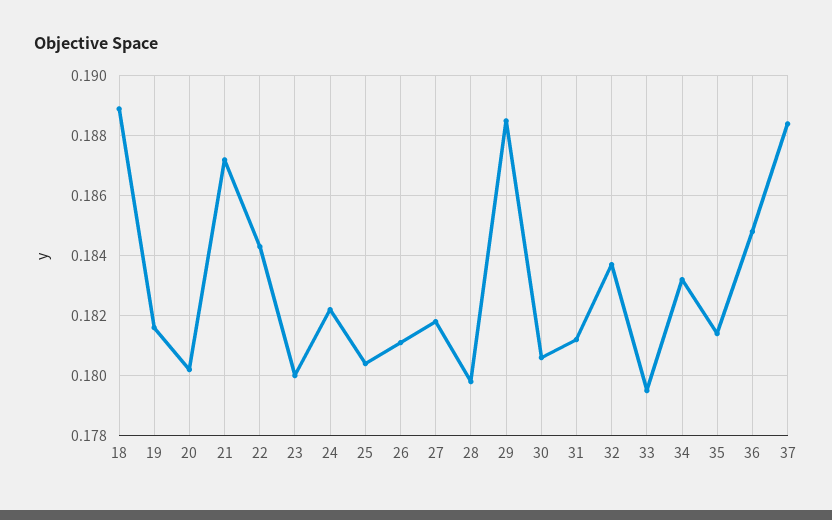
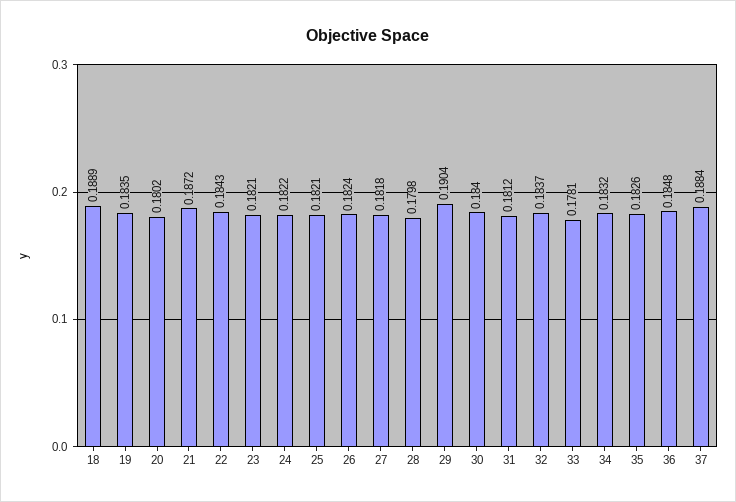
19: 0.1815 -> 0.1835
23: 0.18 -> 0.1821
25: 0.1805 -> 0.1821
26: 0.181 -> 0.1824
29: 0.1885 -> 0.1904
30: 0.1805 -> 0.184
33: 0.1795 -> 0.1781
35: 0.1815 -> 0.1826

